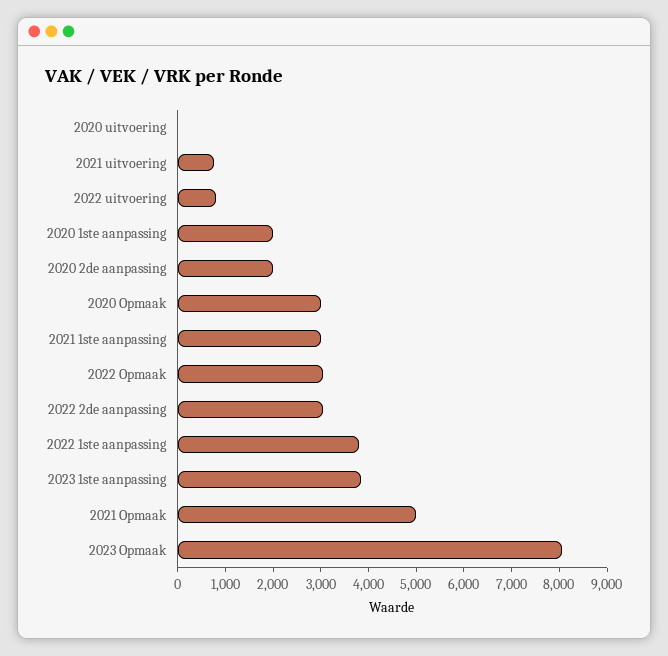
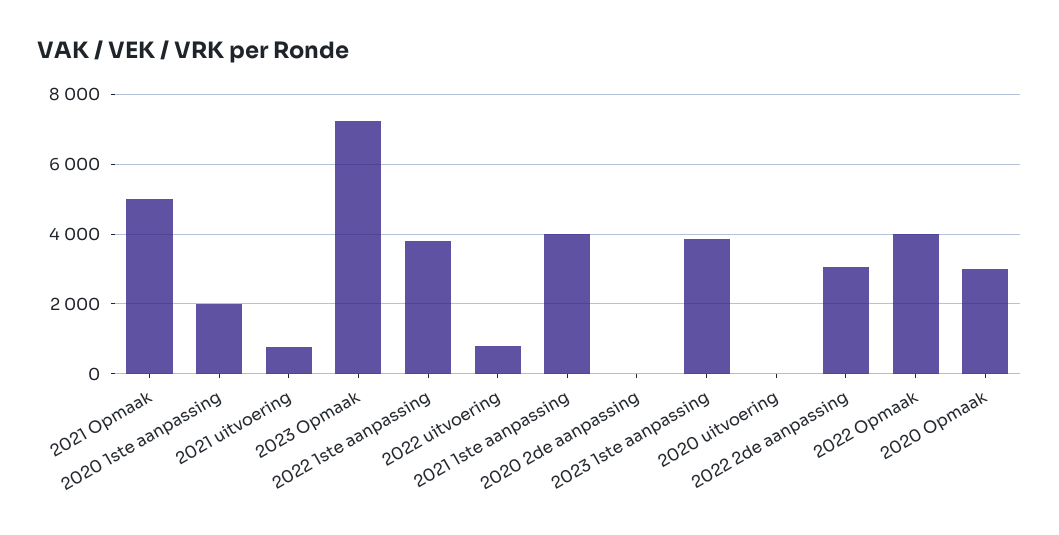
2020 2de aanpassing: 2000 -> 0
2021 1ste aanpassing: 3000 -> 4000
2022 Opmaak: 3000 -> 4000
2023 Opmaak: 8000 -> 7200

